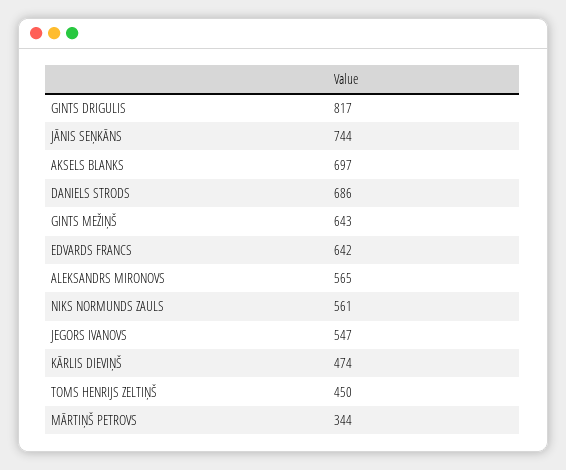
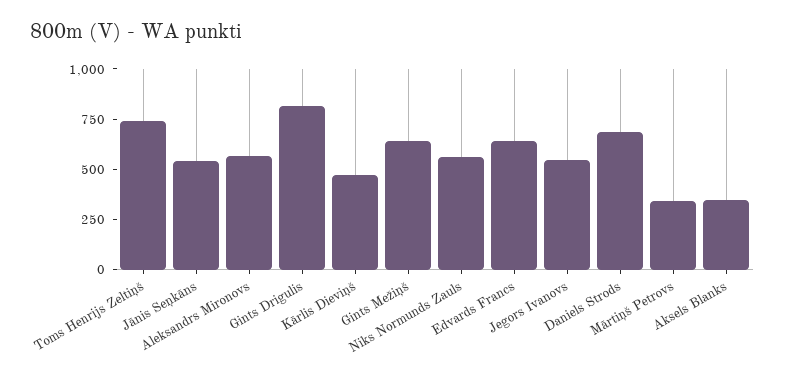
JĀNIS SEŅKĀNS: 744 -> 550
AKSELS BLANKS: 697 -> 350
TOMS HENRIJS ZELTIŅŠ: 450 -> 750

